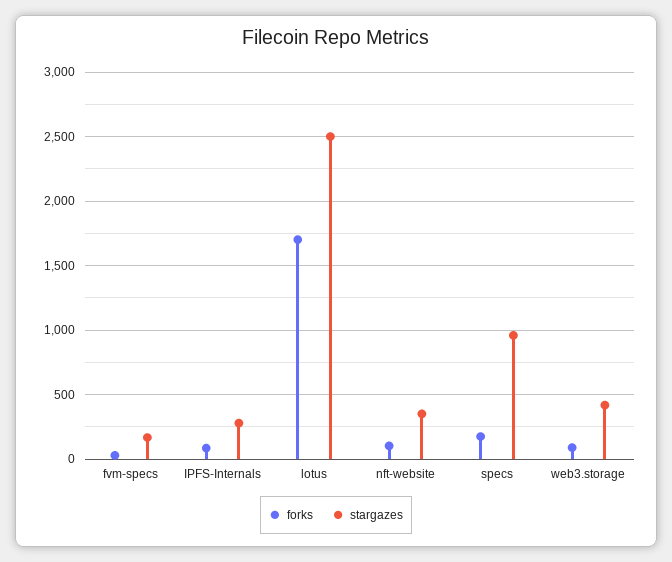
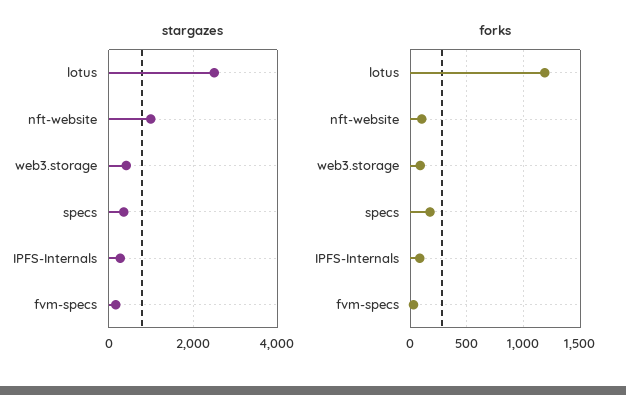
forks, lotus: 1700 -> 1200
stargazes, nft-website: 350 -> 1000
stargazes, specs: 950 -> 400

